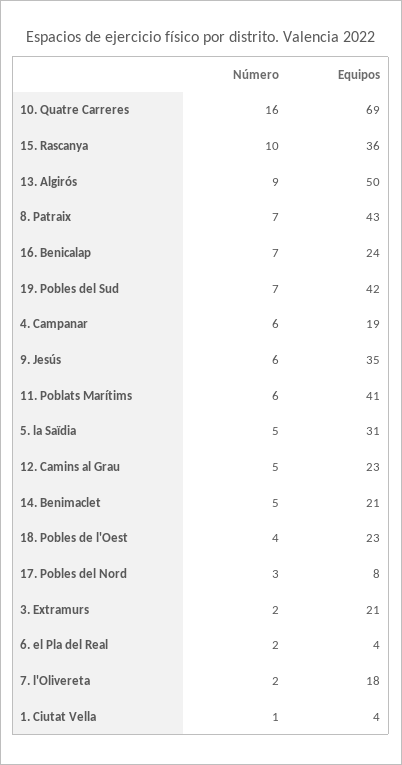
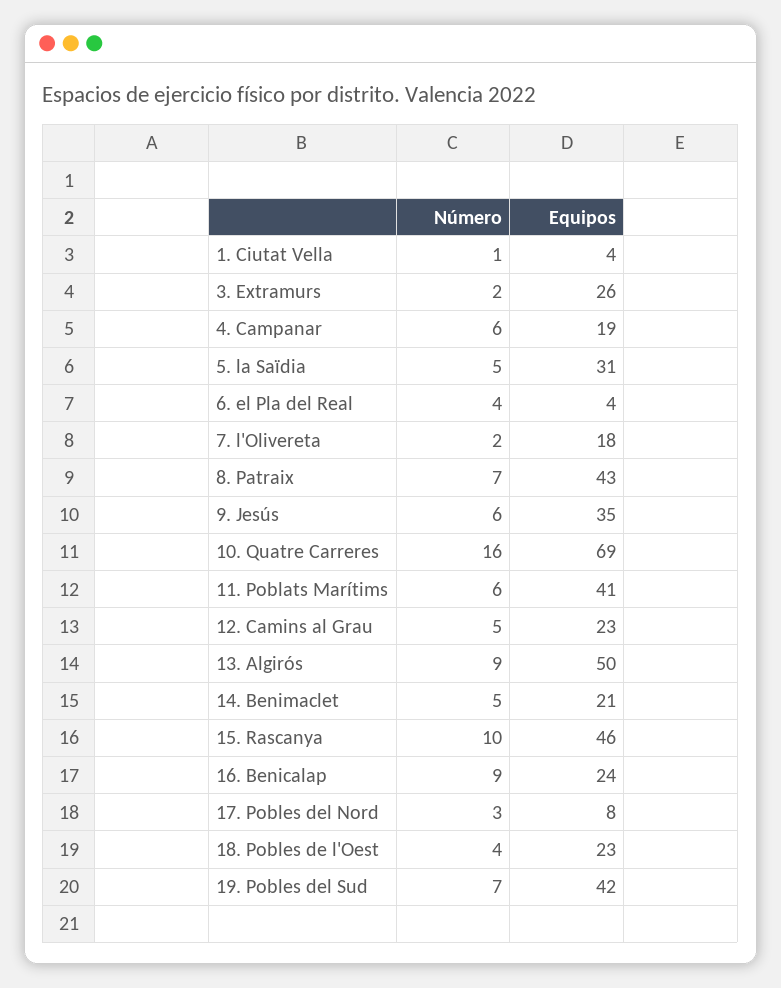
Equipos, 15. Rascanya: 36 -> 46
Número, 16. Benicalap: 7 -> 9
Equipos, 3. Extramurs: 21 -> 26
Número, 6. el Pla del Real: 2 -> 4

